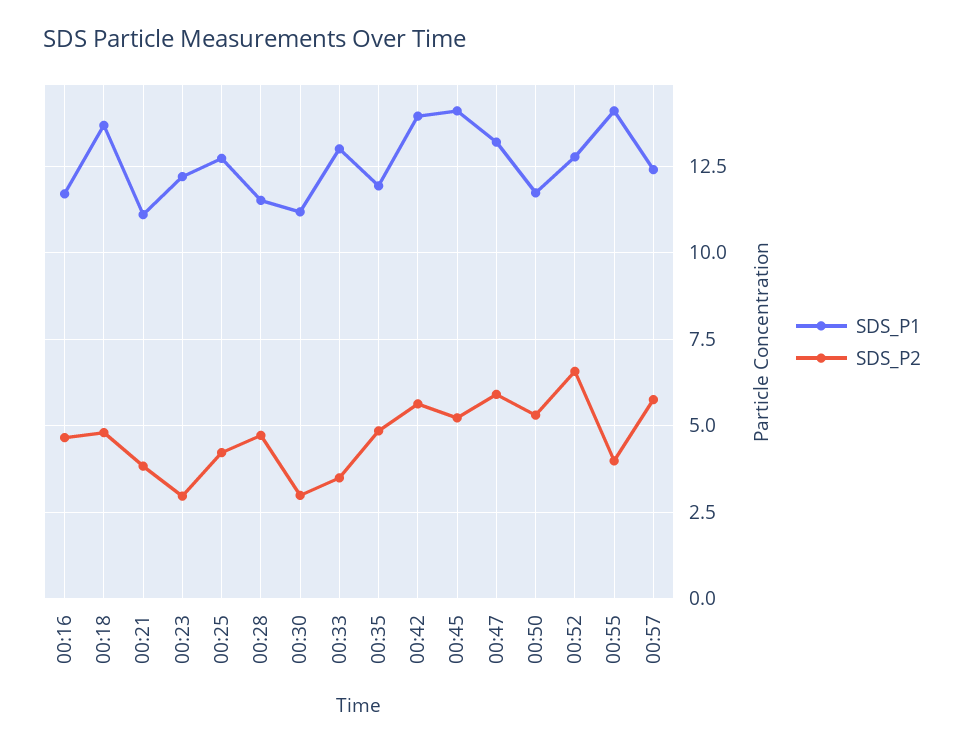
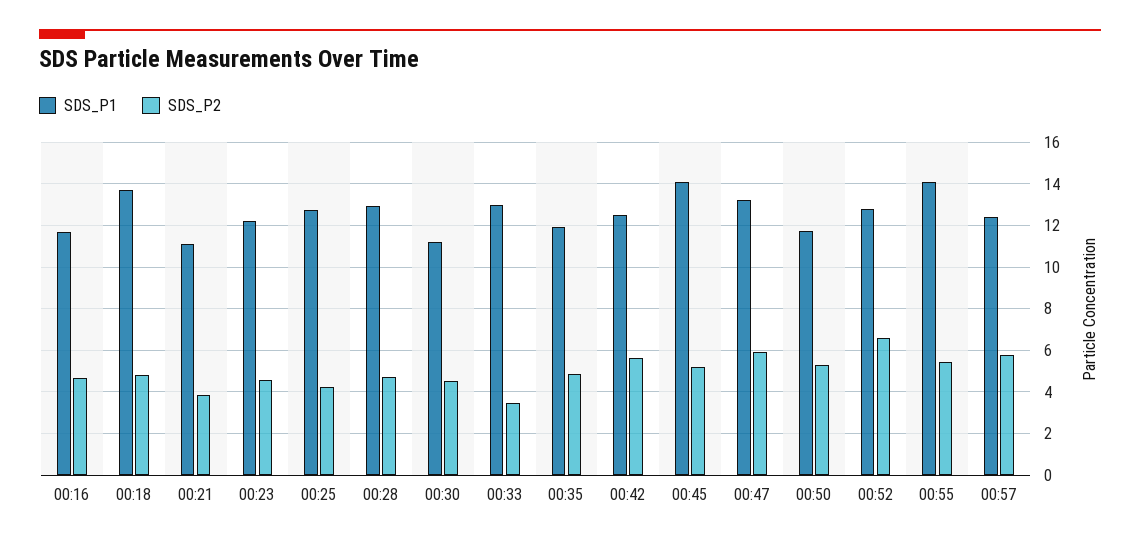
SDS_P2, 00:23: 3 -> 4.5
SDS_P1, 00:28: 11.5 -> 13
SDS_P2, 00:30: 3 -> 4.5
SDS_P1, 00:42: 14 -> 12.5
SDS_P2, 00:55: 4 -> 5.5

